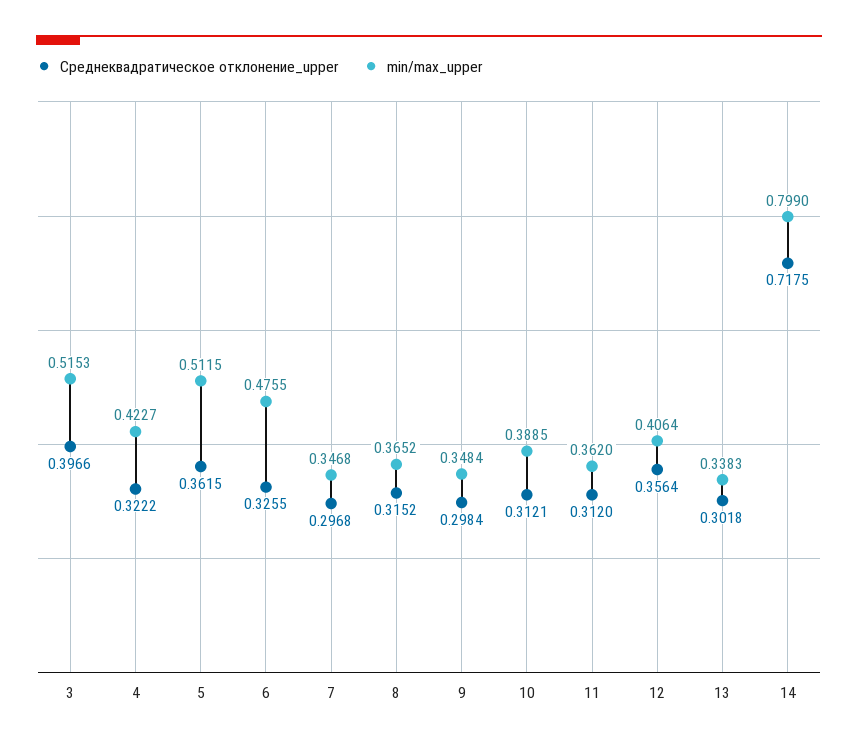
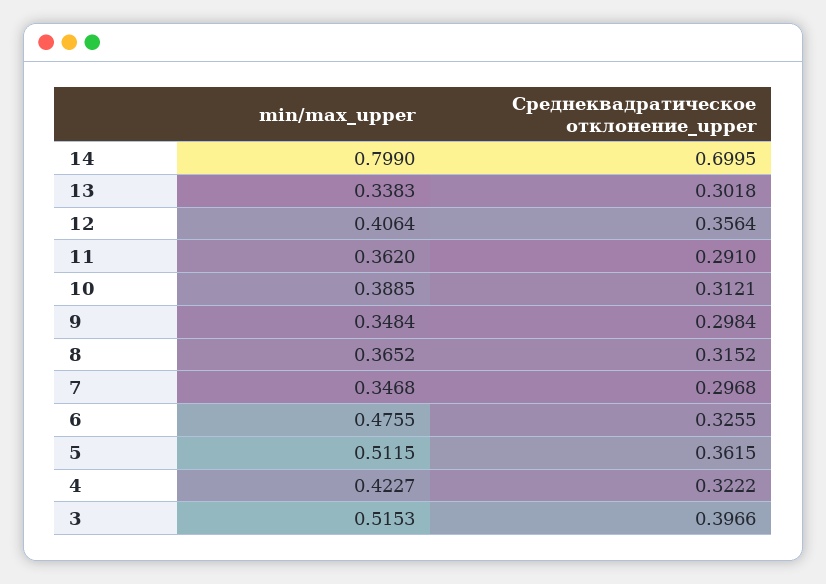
Среднеквадратическое отклонение_upper, 11: 0.312 -> 0.291
Среднеквадратическое отклонение_upper, 14: 0.7175 -> 0.6995

